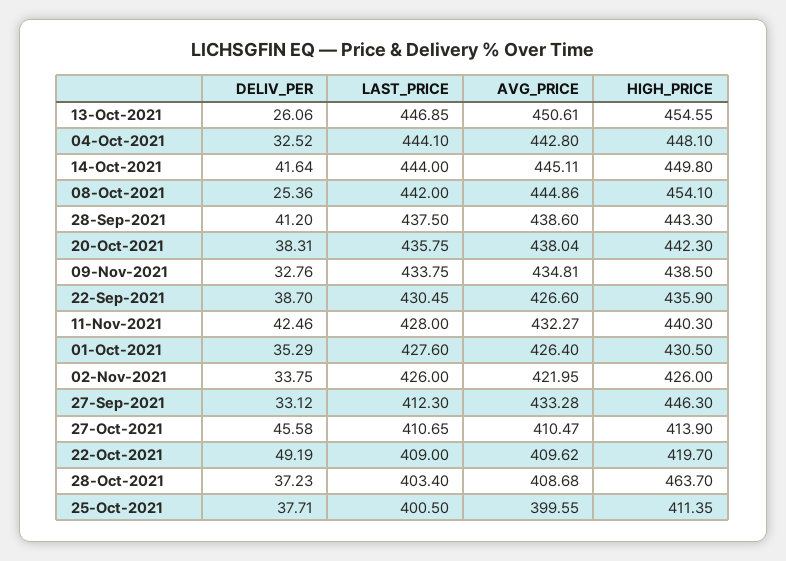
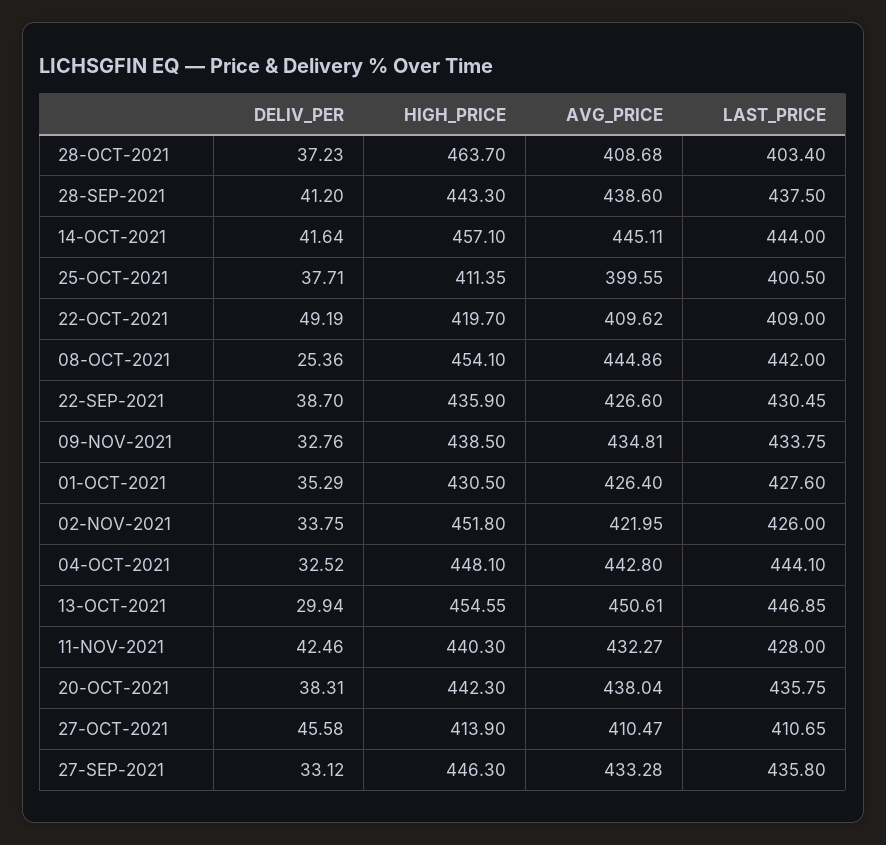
DELIV_PER, 13-Oct-2021: 26.06 -> 29.94
HIGH_PRICE, 14-Oct-2021: 449.8 -> 457.1
HIGH_PRICE, 02-Nov-2021: 426 -> 451.8
LAST_PRICE, 27-Sep-2021: 412.3 -> 435.8

